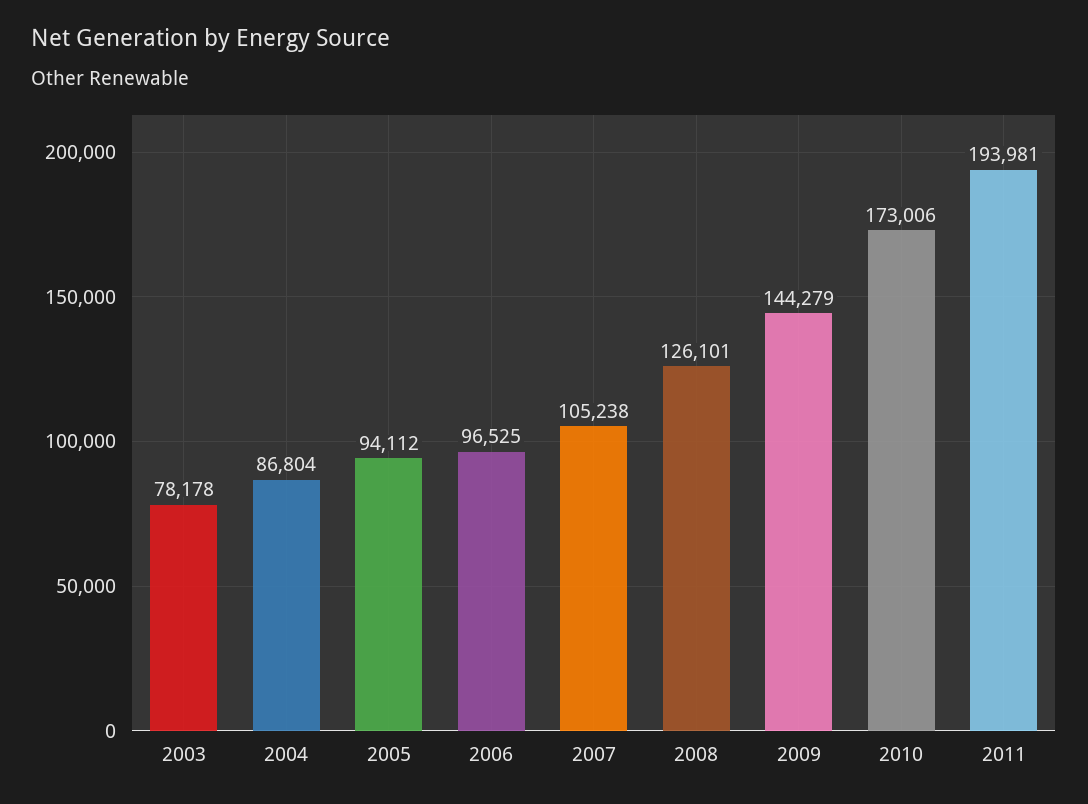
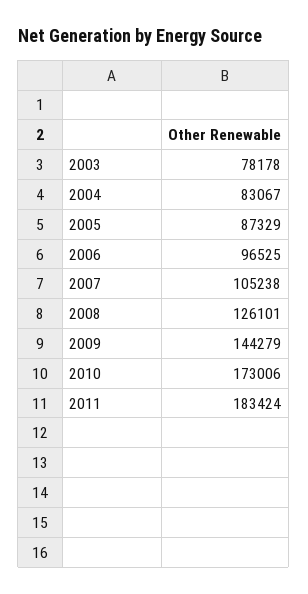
2004: 86804 -> 83067
2005: 94112 -> 87329
2011: 193981 -> 183424

